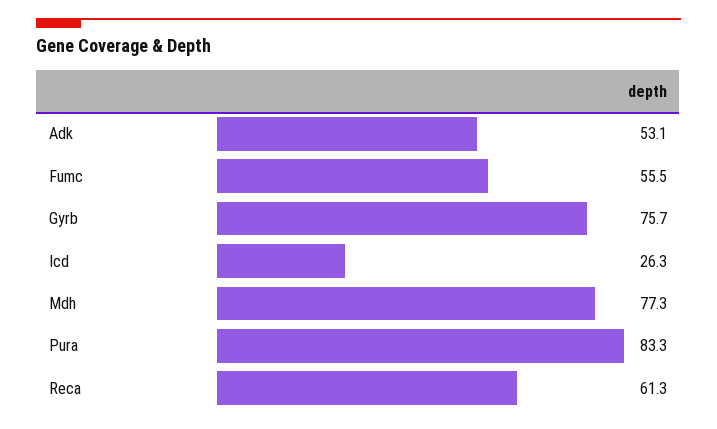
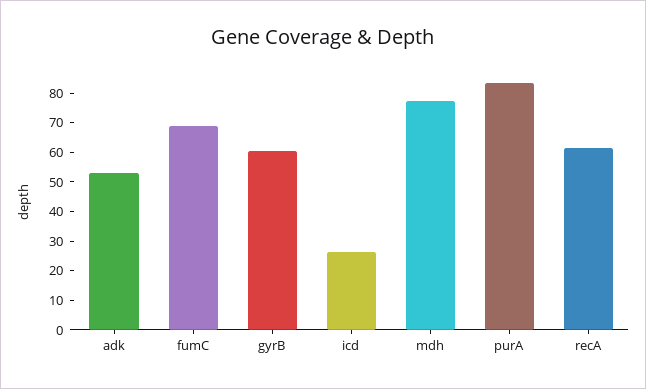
Fumc: 55.5 -> 70
Gyrb: 75.7 -> 60

